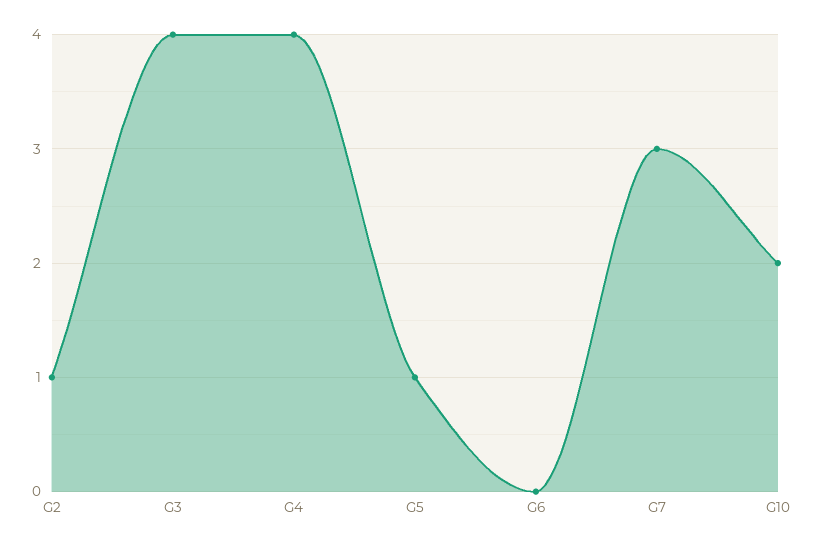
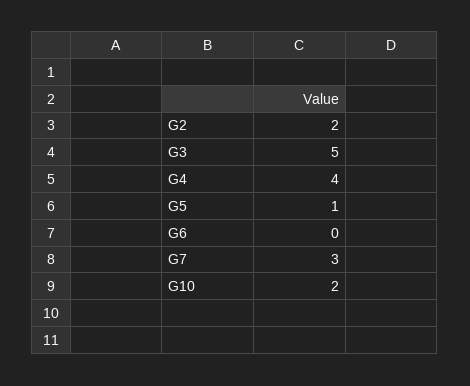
G2: 1 -> 2
G3: 4 -> 5

